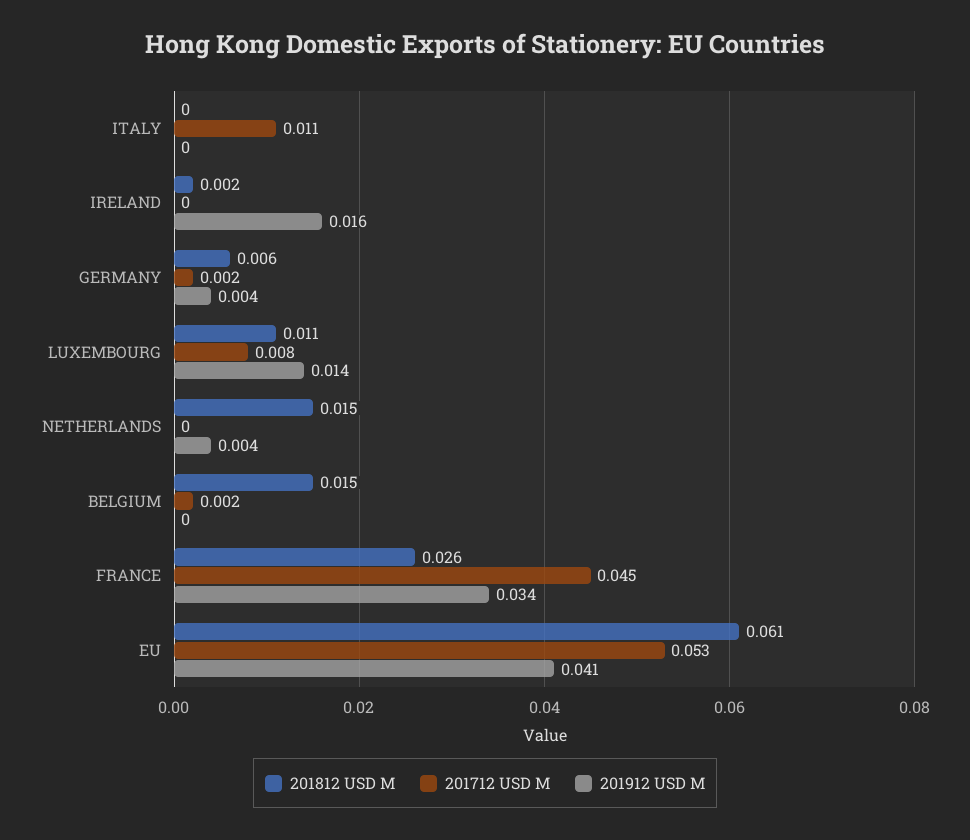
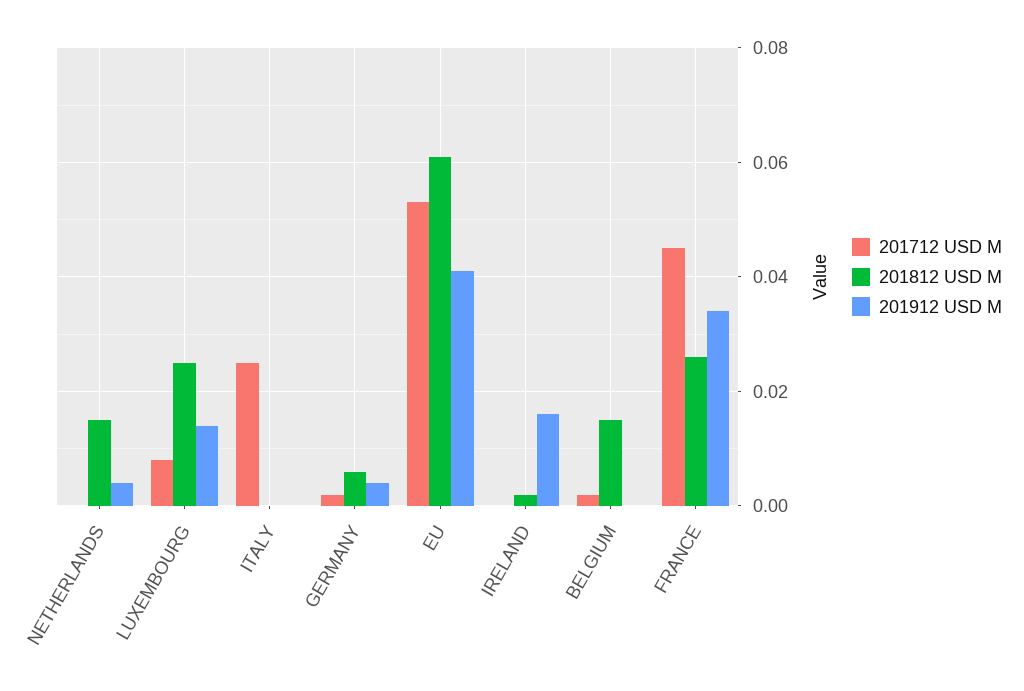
201712 USD M, ITALY: 0.011 -> 0.025
201812 USD M, LUXEMBOURG: 0.011 -> 0.025

